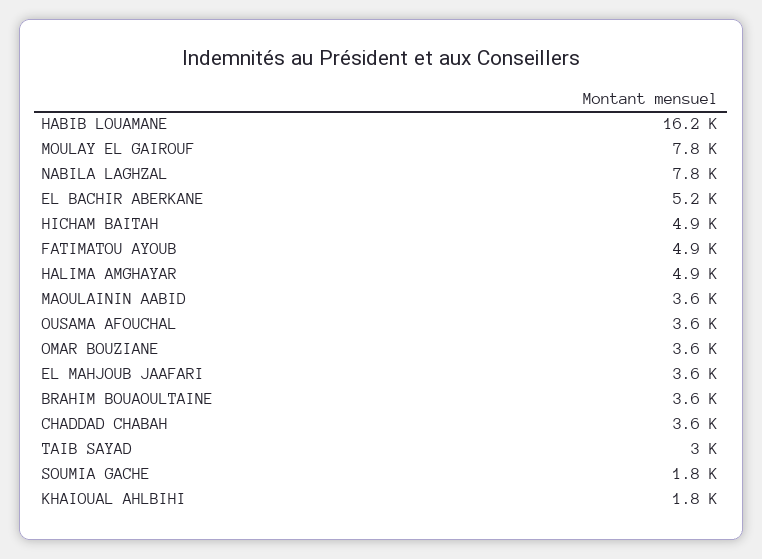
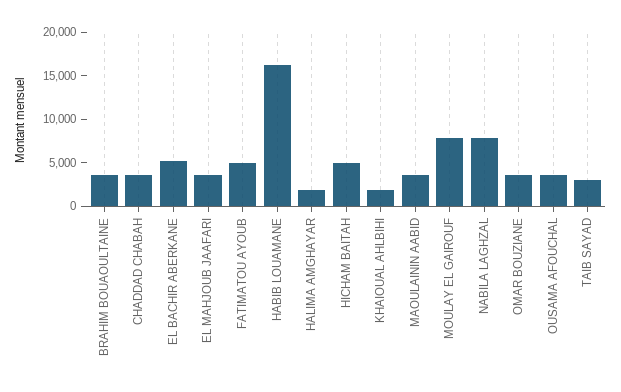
HALIMA AMGHAYAR: 4900 -> 2000
SOUMIA GACHE: 1800 -> none

